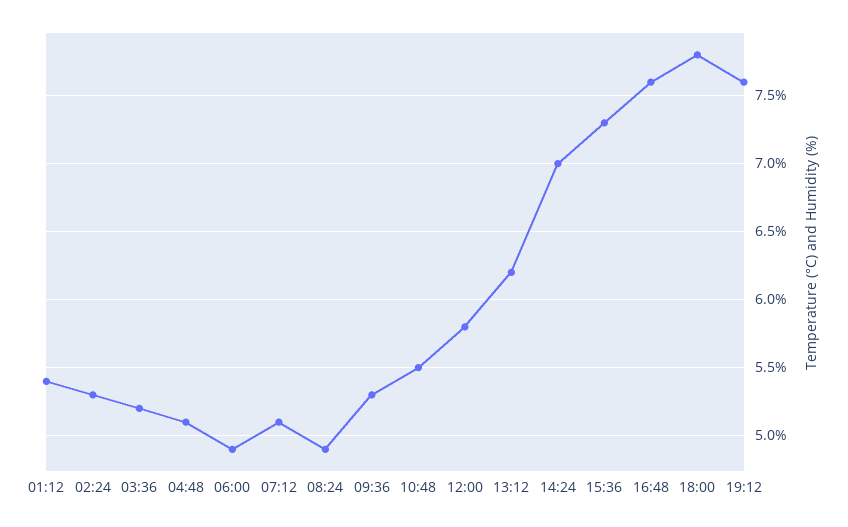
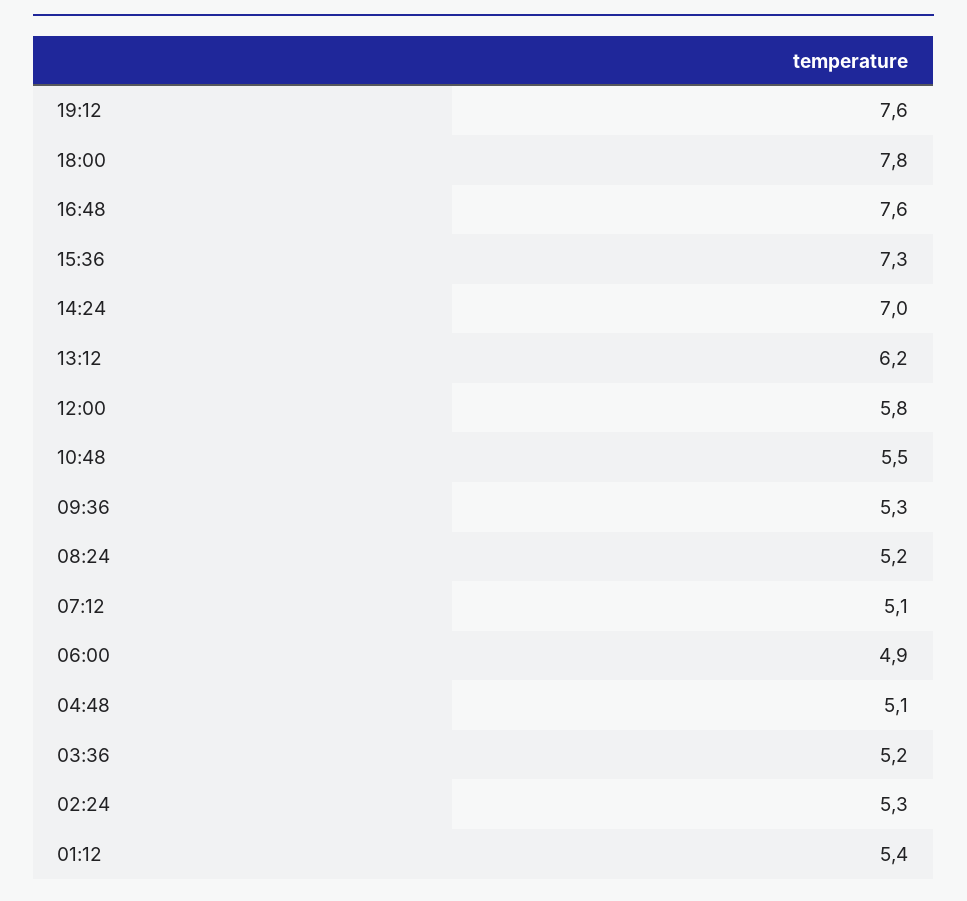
08:24: 4.9 -> 5.2

